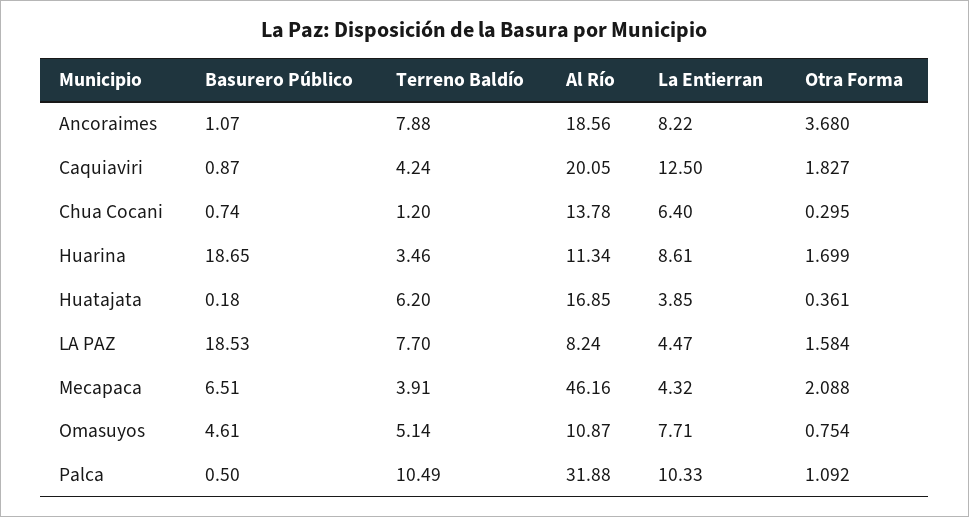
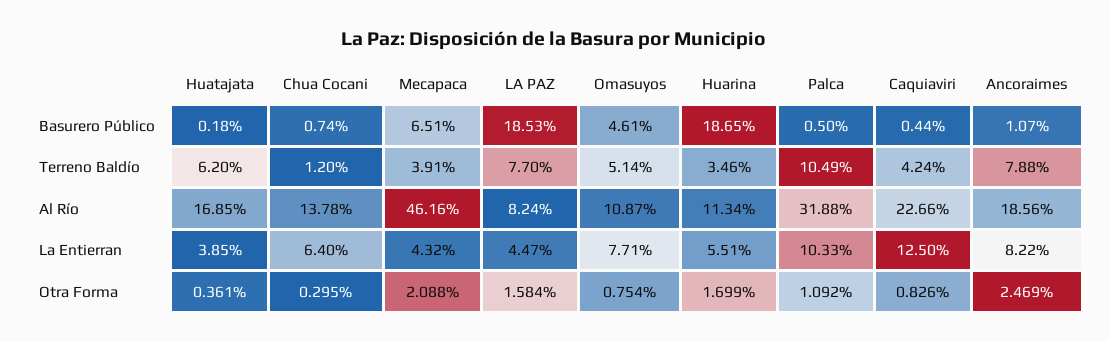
Otra Forma, Ancoraimes: 3.68 -> 2.469
Basurero Público, Caquiaviri: 0.87 -> 0.44
Al Río, Caquiaviri: 20.05 -> 22.66
Otra Forma, Caquiaviri: 1.827 -> 0.826
La Entierran, Huarina: 8.61 -> 5.51

